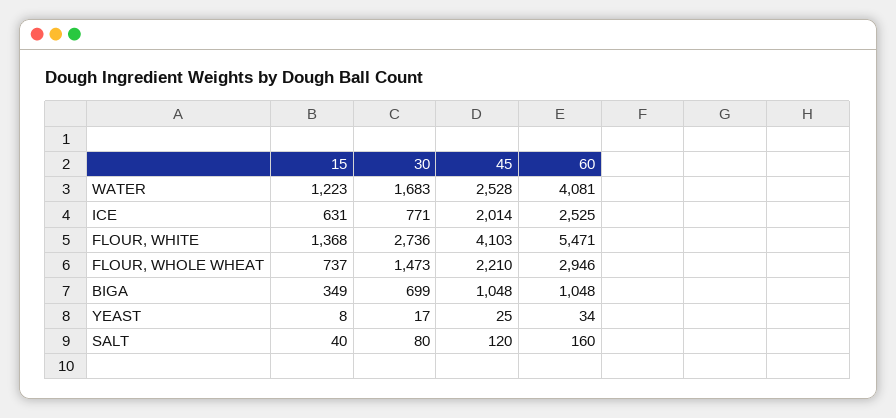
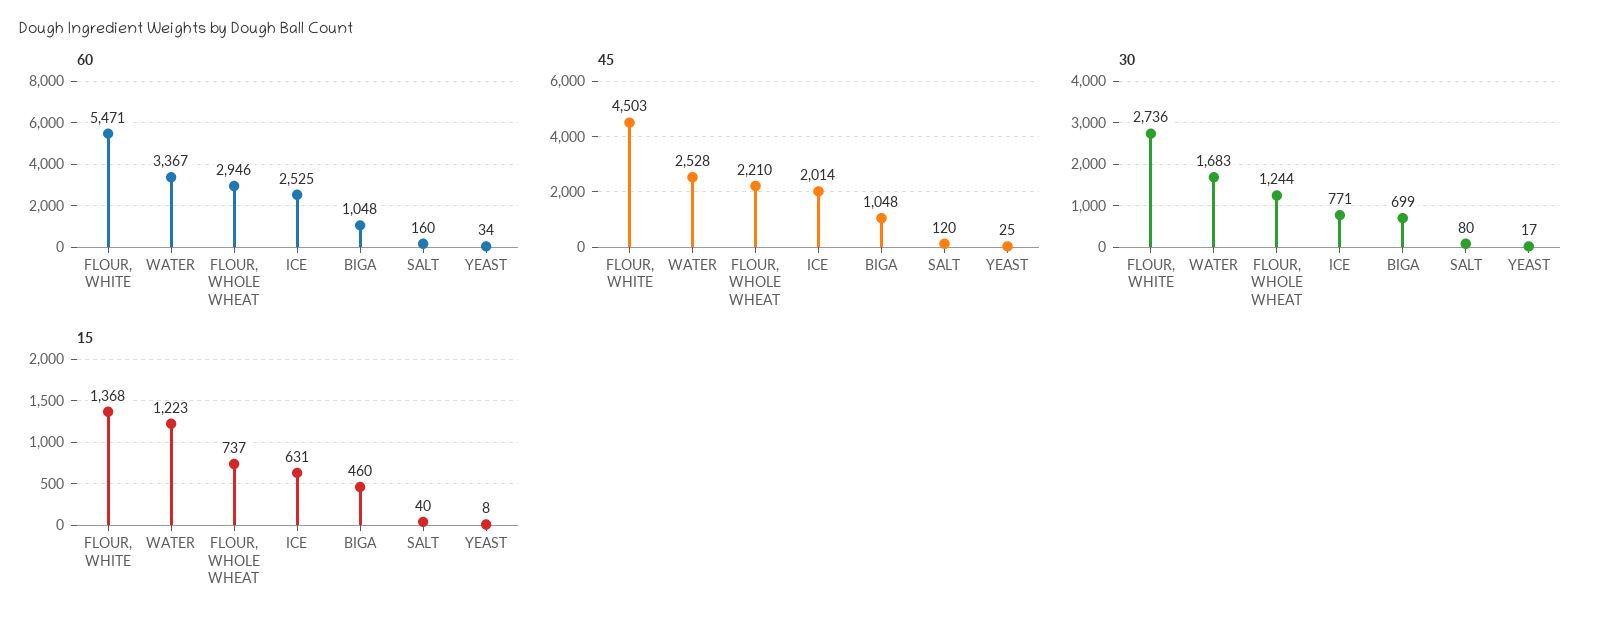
60, WATER: 4081 -> 3367
45, FLOUR, WHITE: 4103 -> 4503
30, FLOUR, WHOLE WHEAT: 1473 -> 1244
15, BIGA: 349 -> 460

